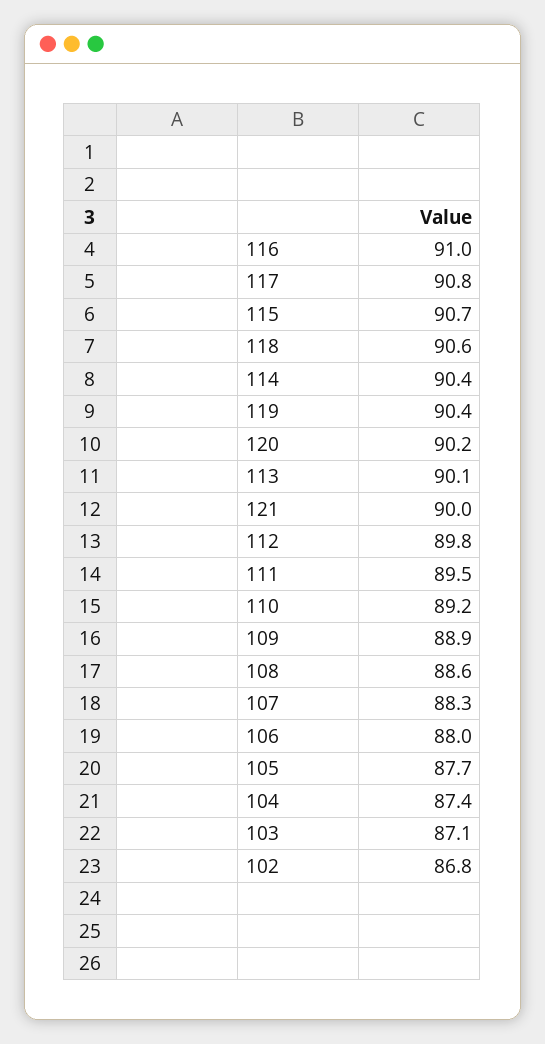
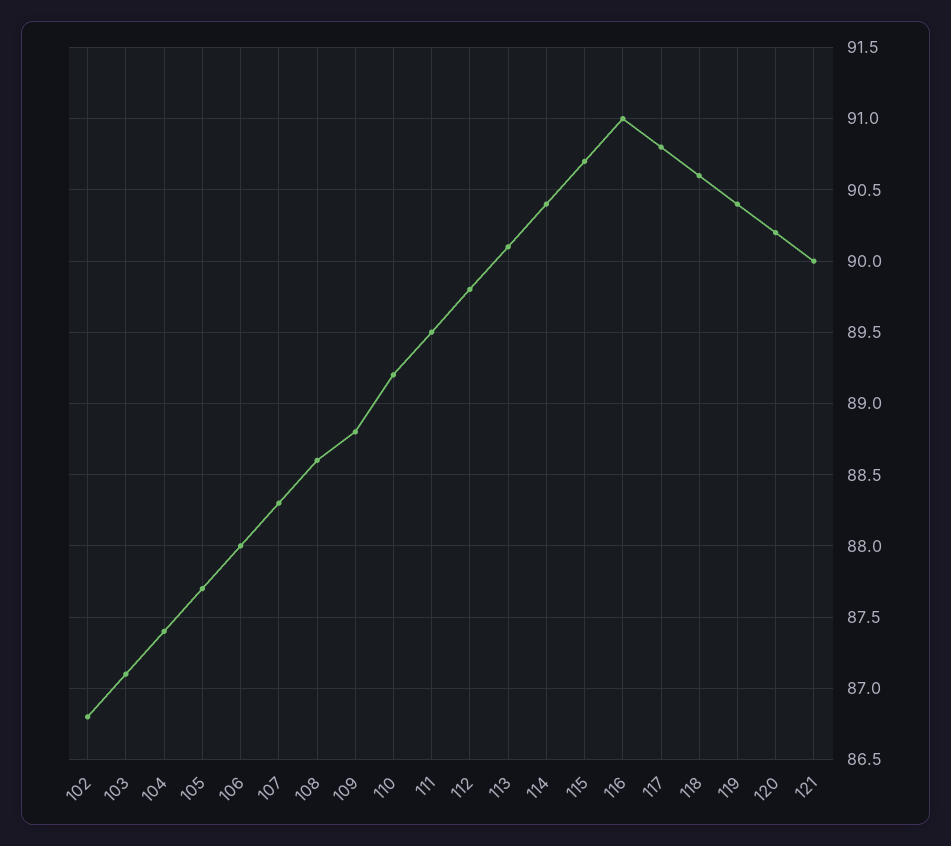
109: 88.9 -> 88.8

